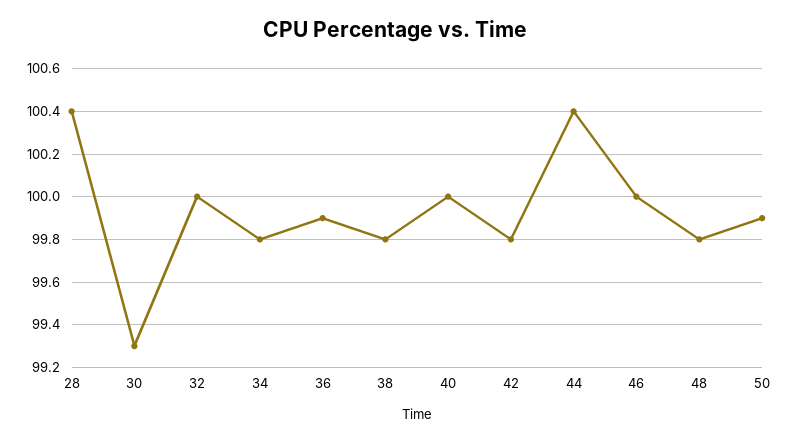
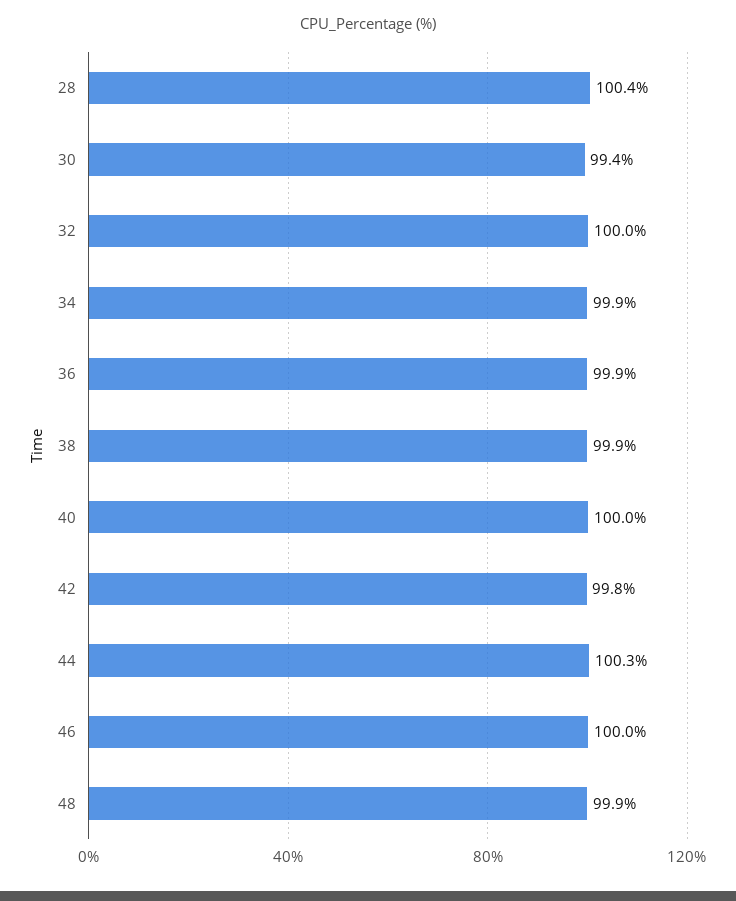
30: 99.3 -> 99.4
34: 99.8 -> 99.9
38: 99.8 -> 99.9
44: 100.4 -> 100.3
48: 99.8 -> 99.9
50: 99.9 -> none

